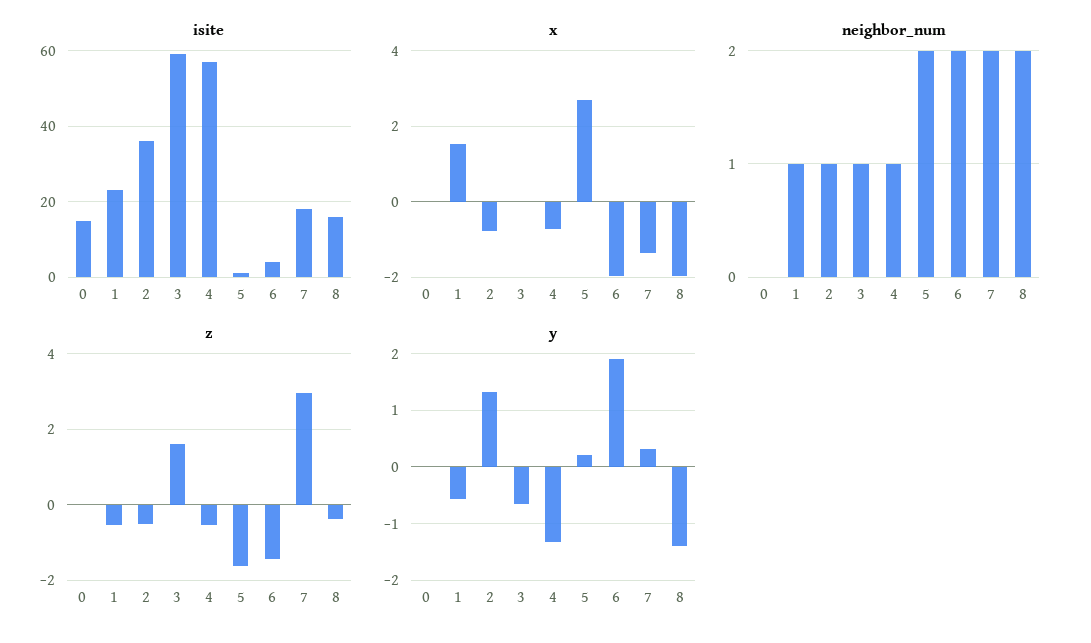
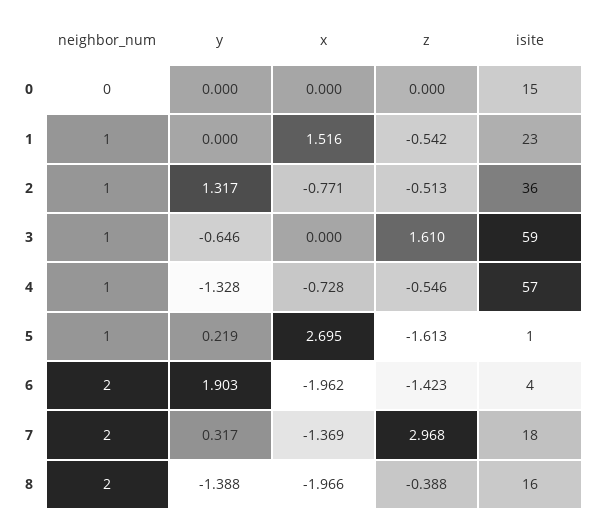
neighbor_num, 5: 2 -> 1
y, 1: -0.6 -> 0

